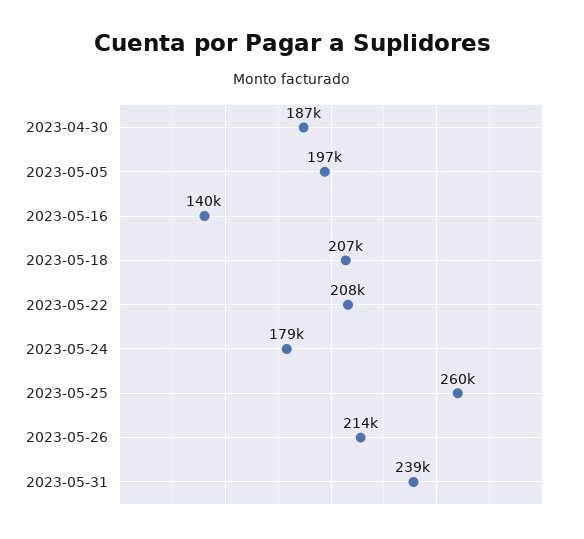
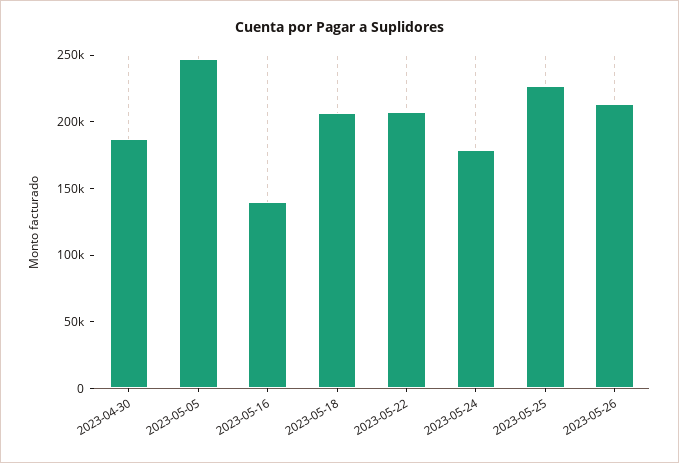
2023-05-05: 197000 -> 250000
2023-05-25: 260000 -> 230000
2023-05-31: 239000 -> none

